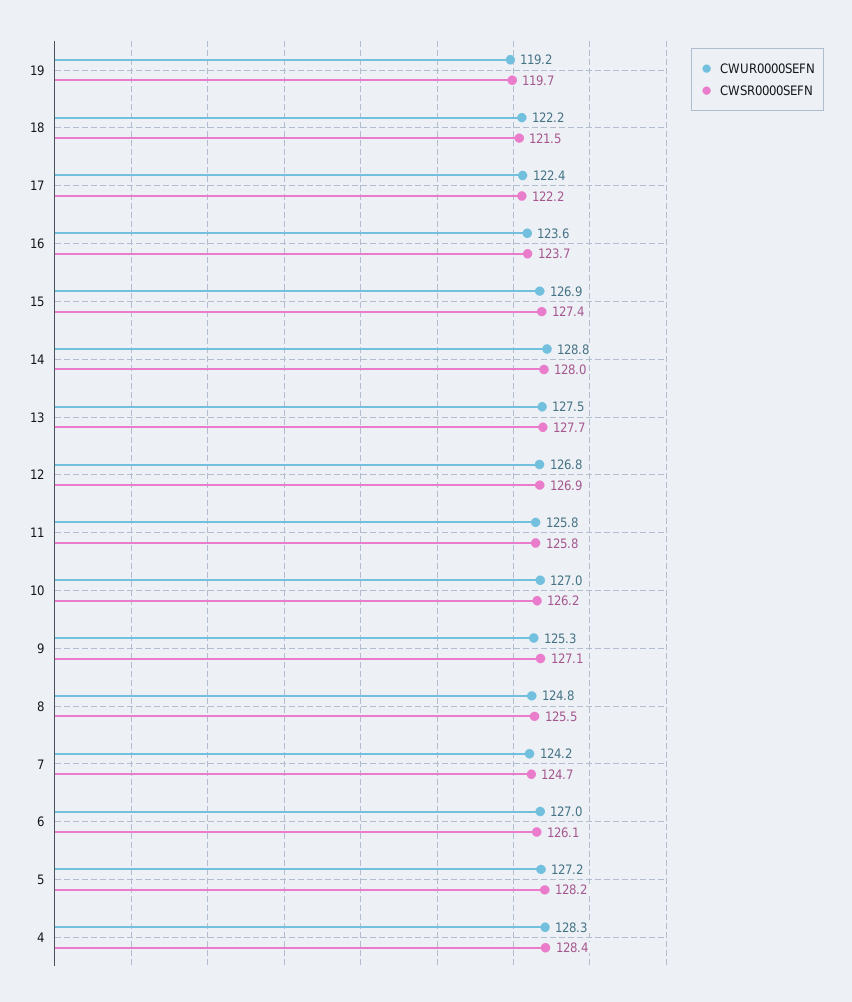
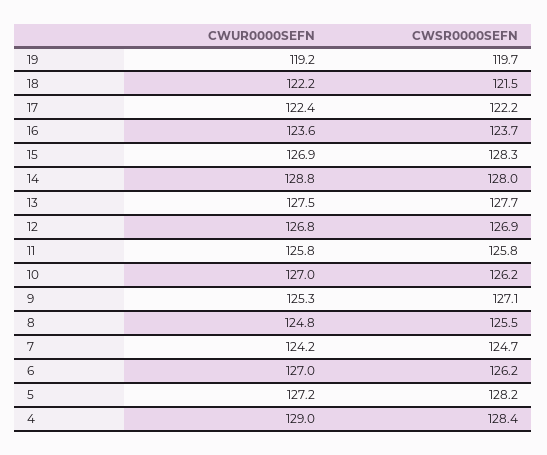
CWSR0000SEFN, 15: 127.4 -> 128.3
CWSR0000SEFN, 6: 126.1 -> 126.2
CWUR0000SEFN, 4: 128.3 -> 129

